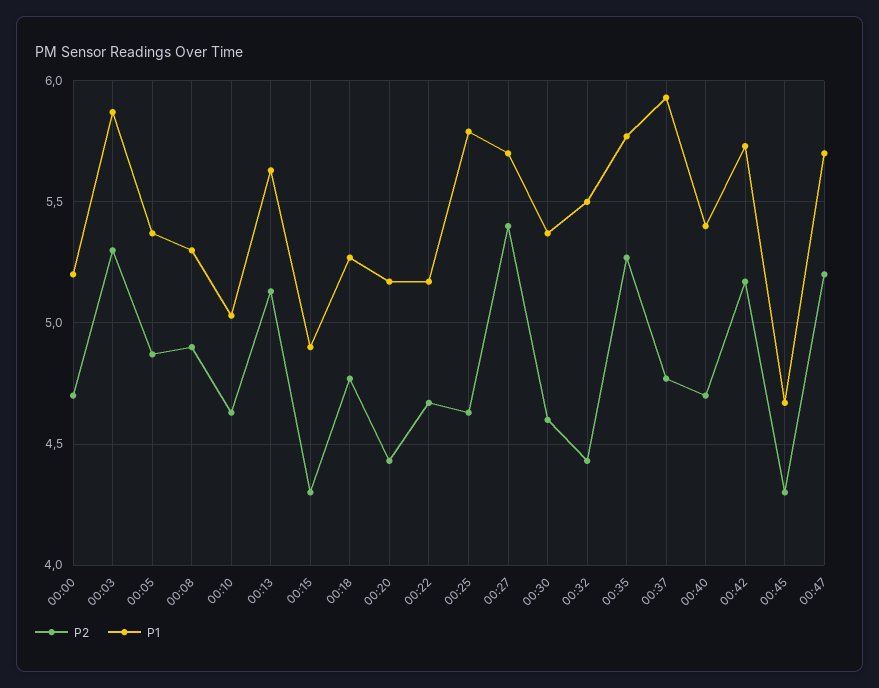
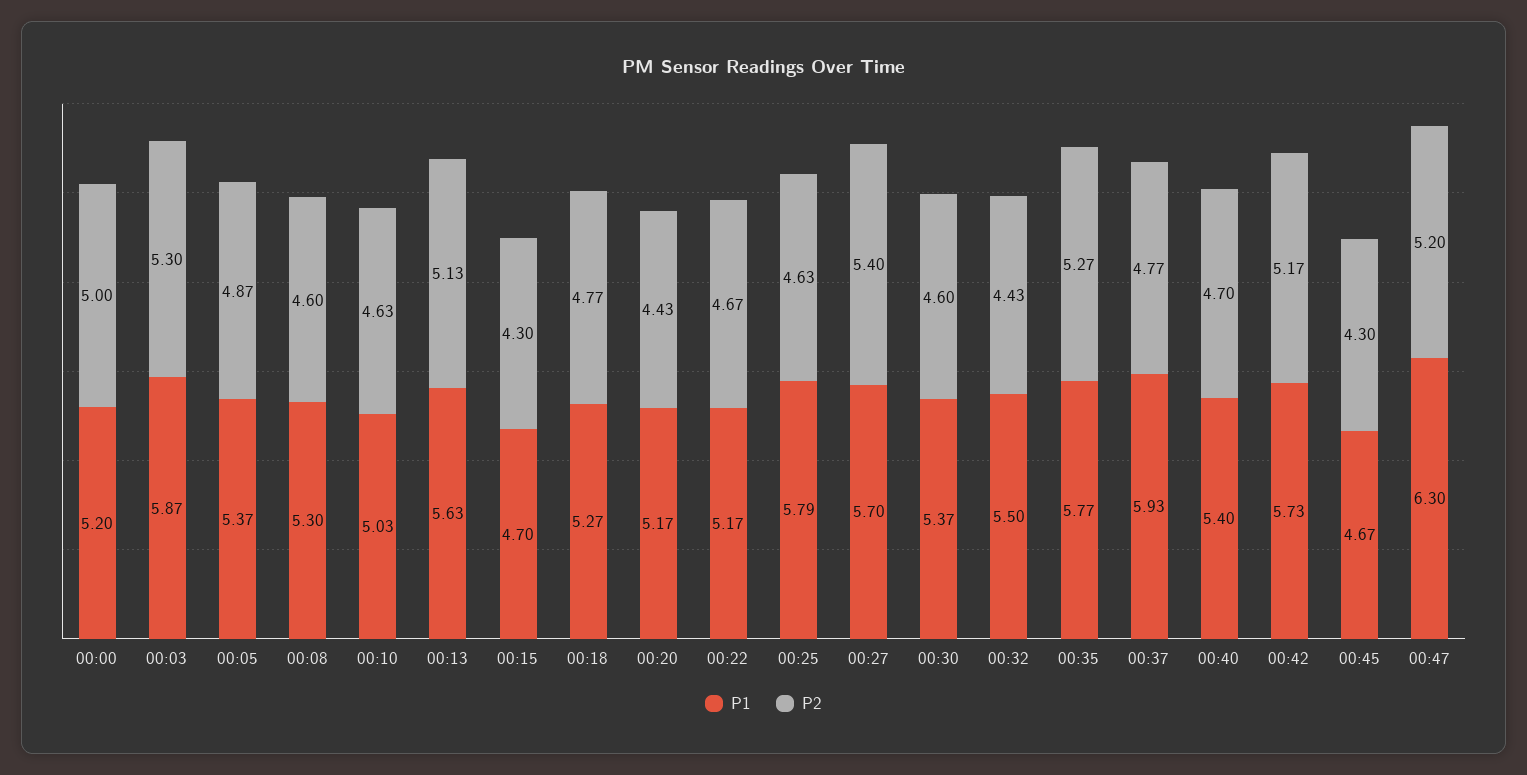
P2, 00:00: 4.7 -> 5
P2, 00:08: 4.9 -> 4.6
P1, 00:15: 4.9 -> 4.7
P1, 00:47: 5.7 -> 6.3

